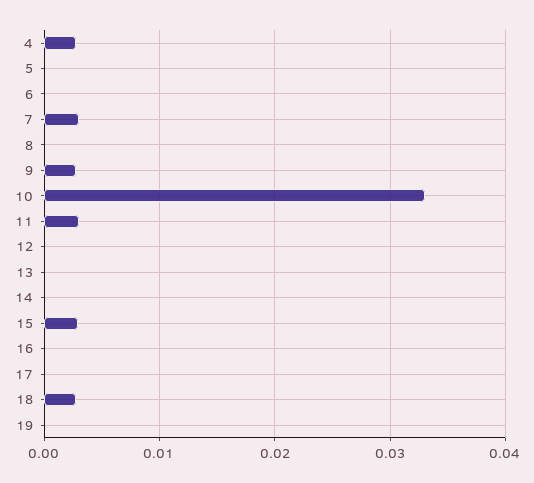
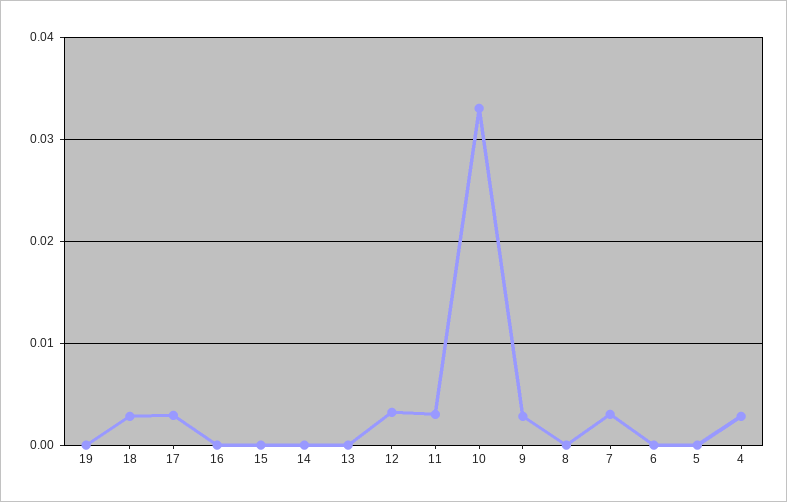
12: 0 -> 0.003
15: 0.003 -> 0
17: 0 -> 0.003

